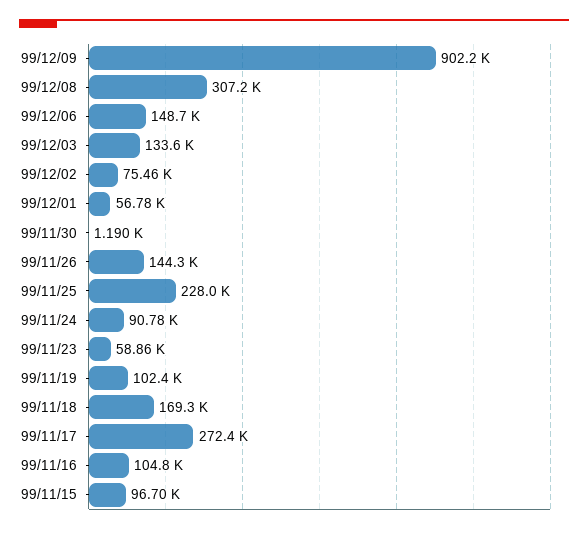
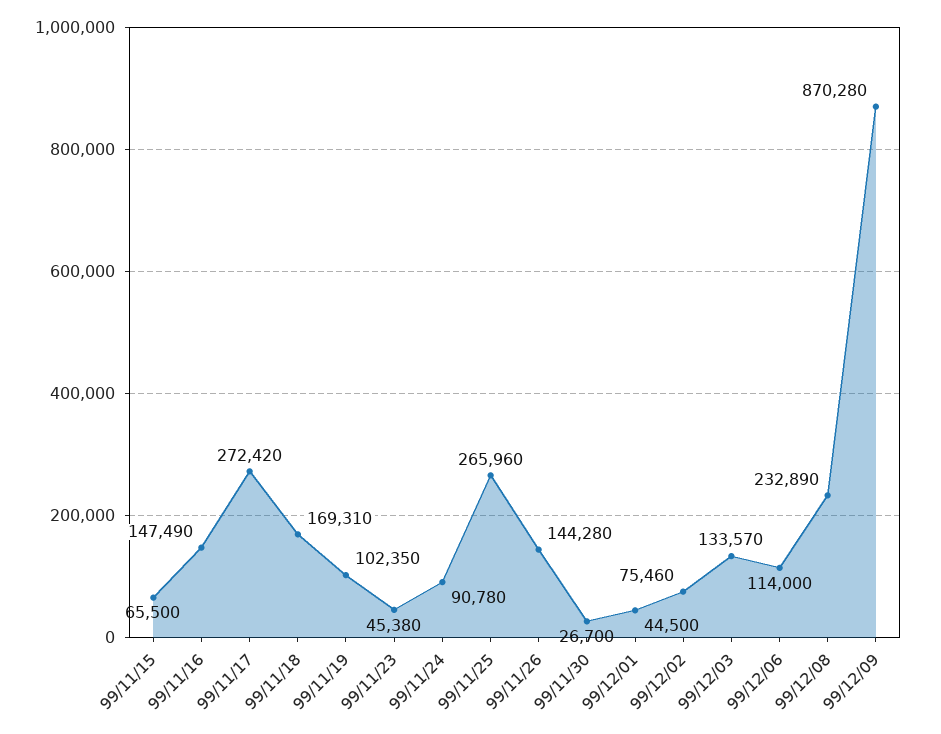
99/12/09: 902200 -> 870280
99/12/08: 307200 -> 232890
99/12/06: 148700 -> 114000
99/12/01: 56780 -> 44500
99/11/30: 1190 -> 26700
99/11/25: 228000 -> 265960
99/11/23: 58860 -> 45380
99/11/16: 104800 -> 147490
99/11/15: 96700 -> 65500

